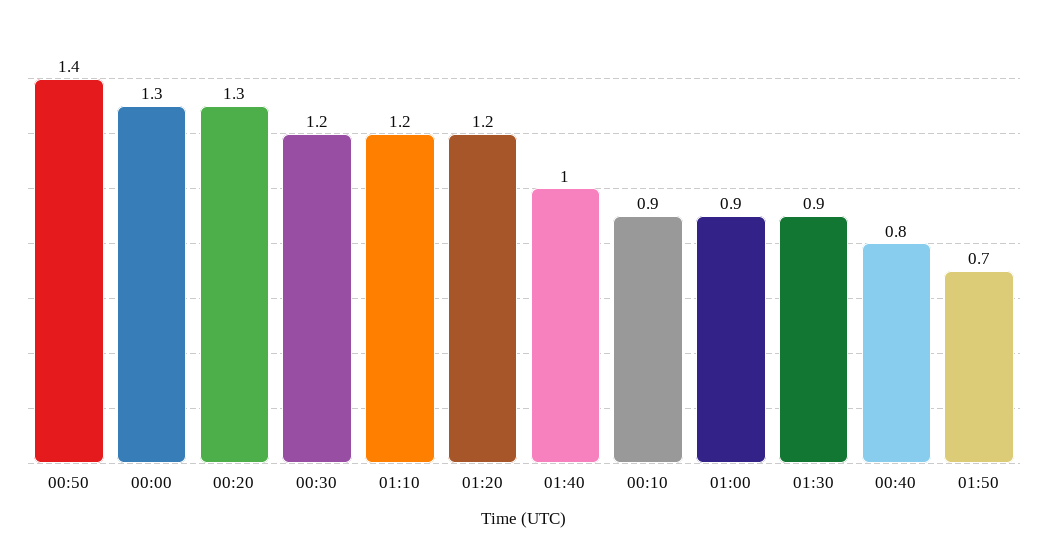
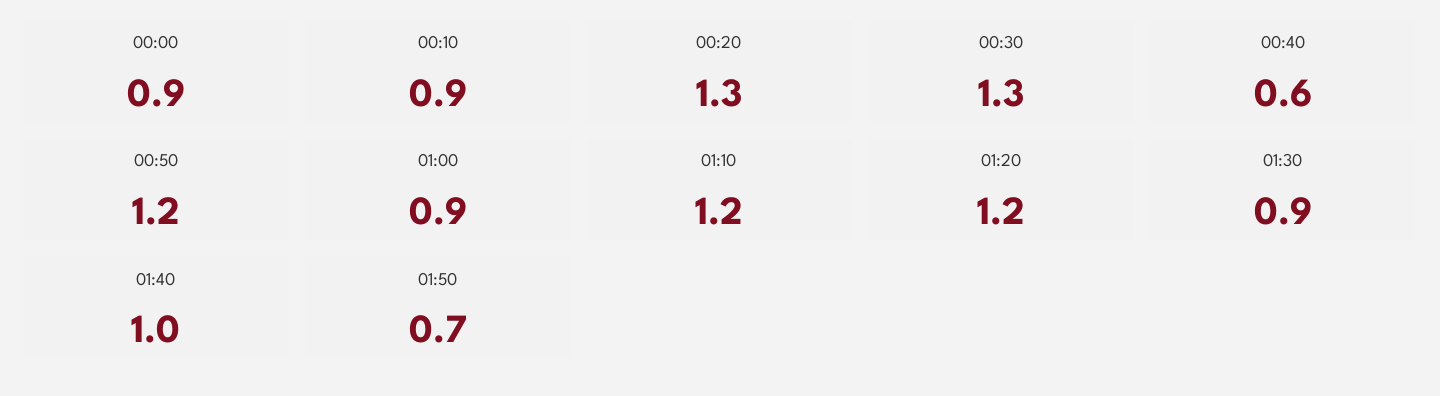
00:50: 1.4 -> 1.2
00:00: 1.3 -> 0.9
00:30: 1.2 -> 1.3
00:40: 0.8 -> 0.6

